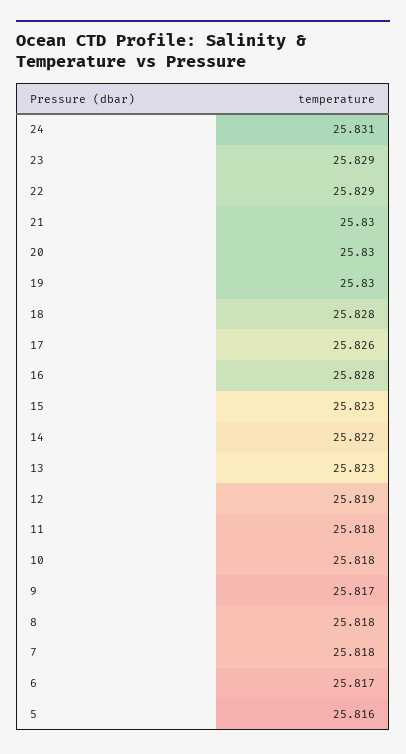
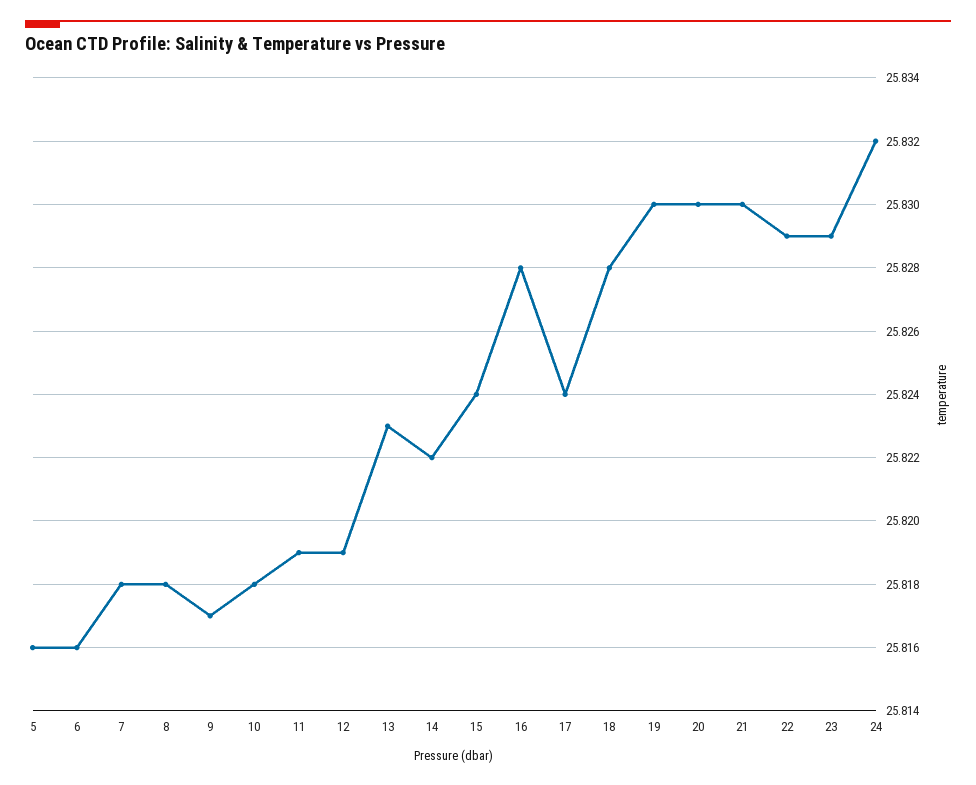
24: 25.831 -> 25.832
17: 25.826 -> 25.824
15: 25.823 -> 25.824
11: 25.818 -> 25.819
6: 25.817 -> 25.816

